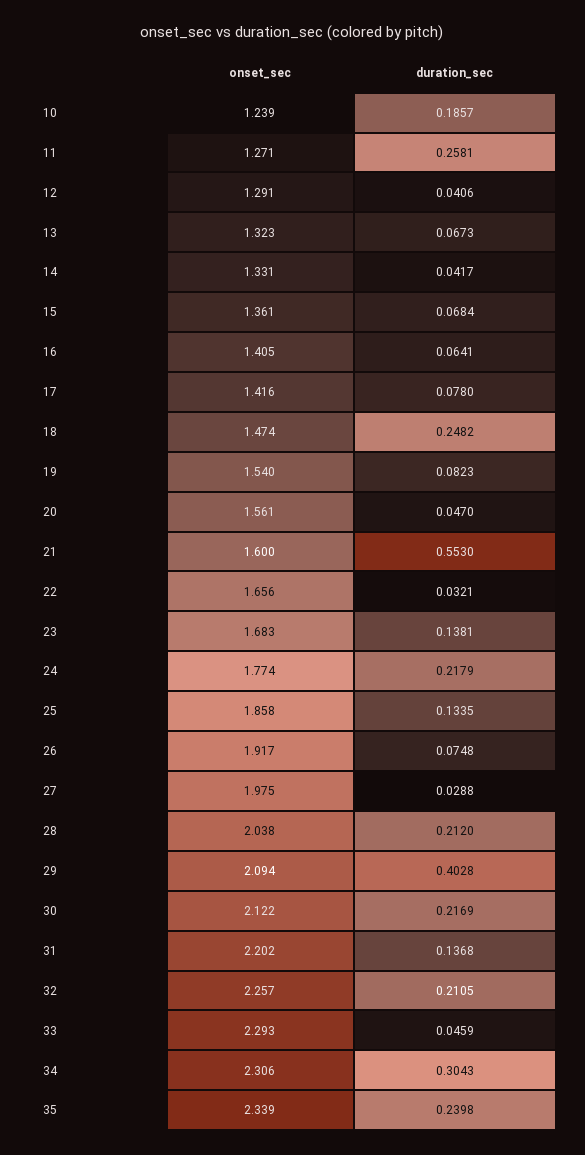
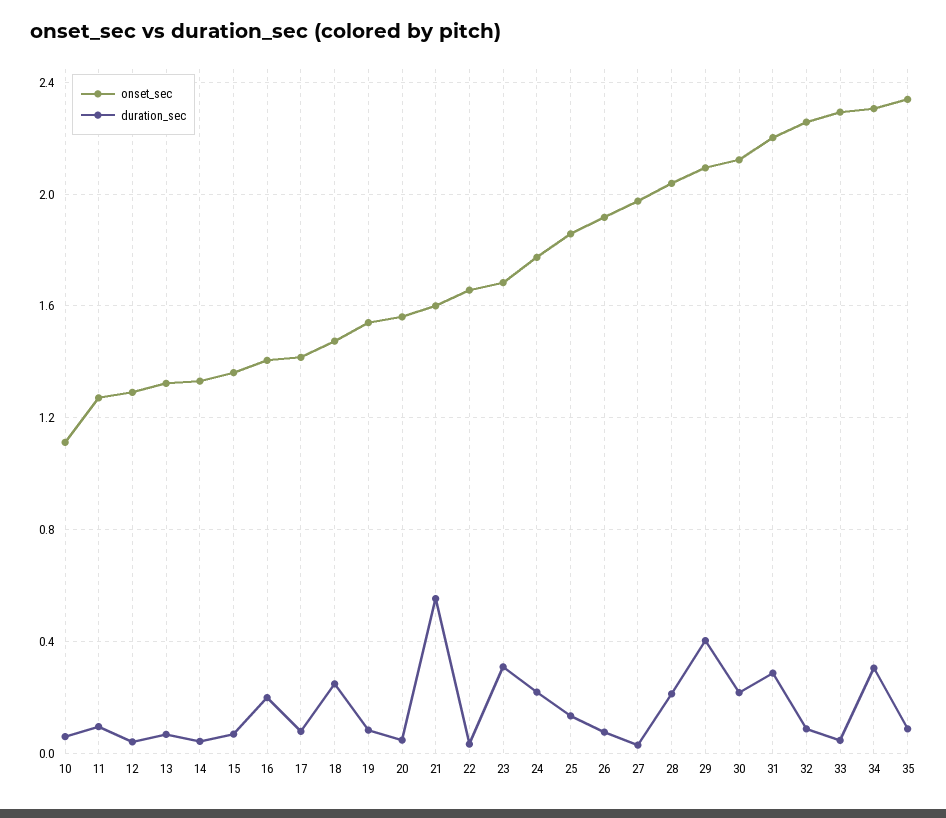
onset_sec, 10: 1.239 -> 1.1
duration_sec, 10: 0.1857 -> 0.05
duration_sec, 11: 0.2581 -> 0.1
duration_sec, 16: 0.0641 -> 0.2
duration_sec, 23: 0.1381 -> 0.3
duration_sec, 31: 0.1368 -> 0.3
duration_sec, 32: 0.2105 -> 0.1
duration_sec, 35: 0.2398 -> 0.1

